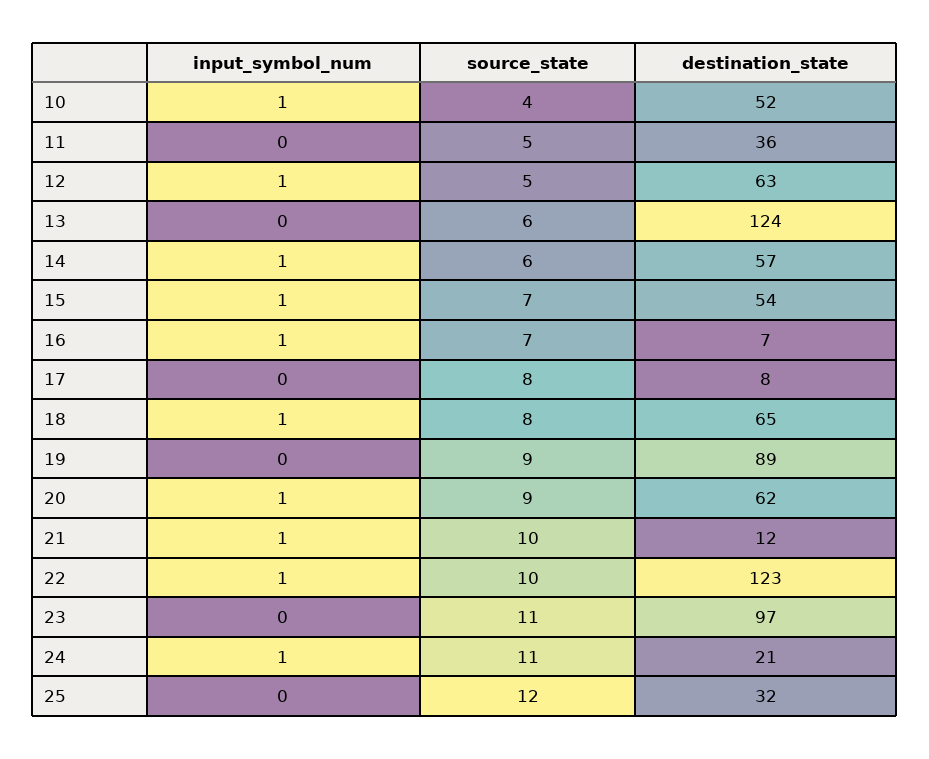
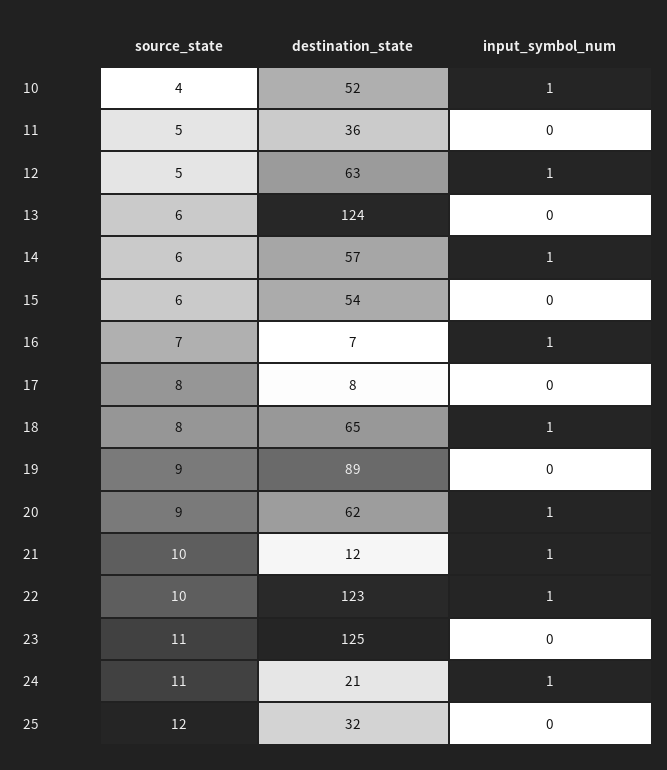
input_symbol_num, 15: 1 -> 0
source_state, 15: 7 -> 6
destination_state, 23: 97 -> 125

